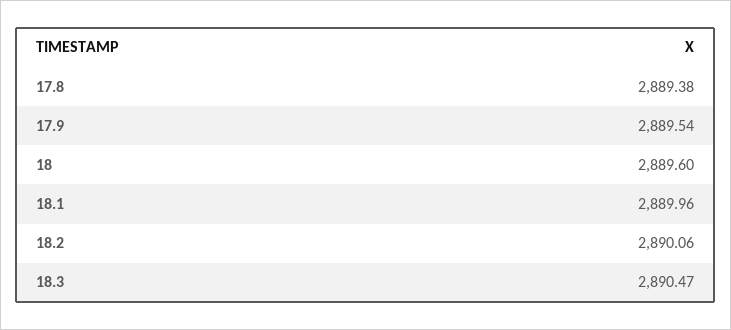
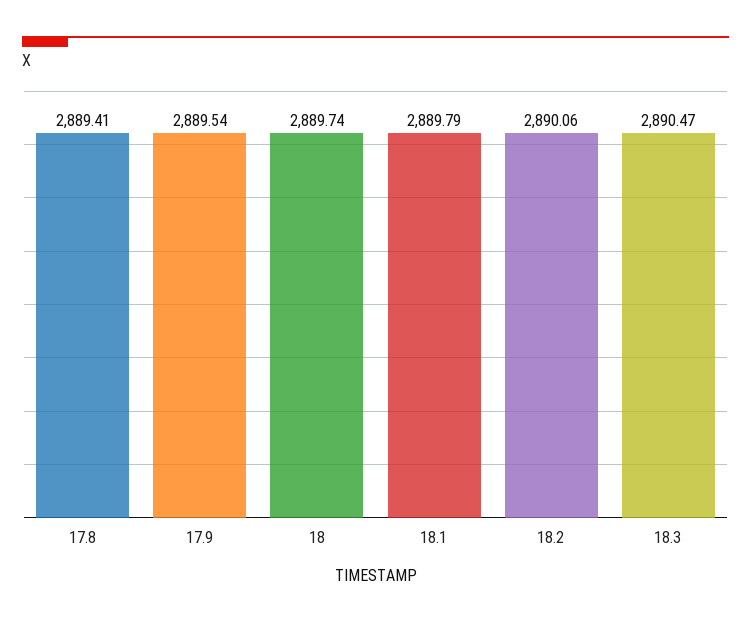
17.8: 2889.38 -> 2889.41
18: 2889.6 -> 2889.74
18.1: 2889.96 -> 2889.79

